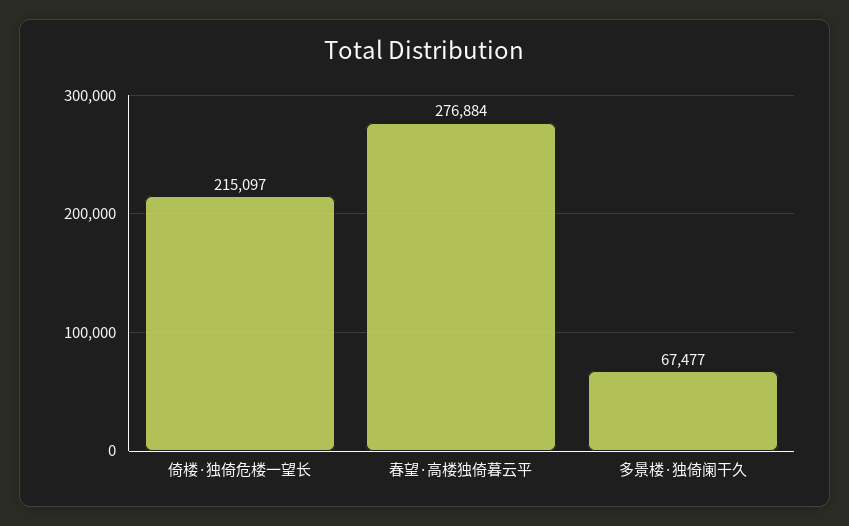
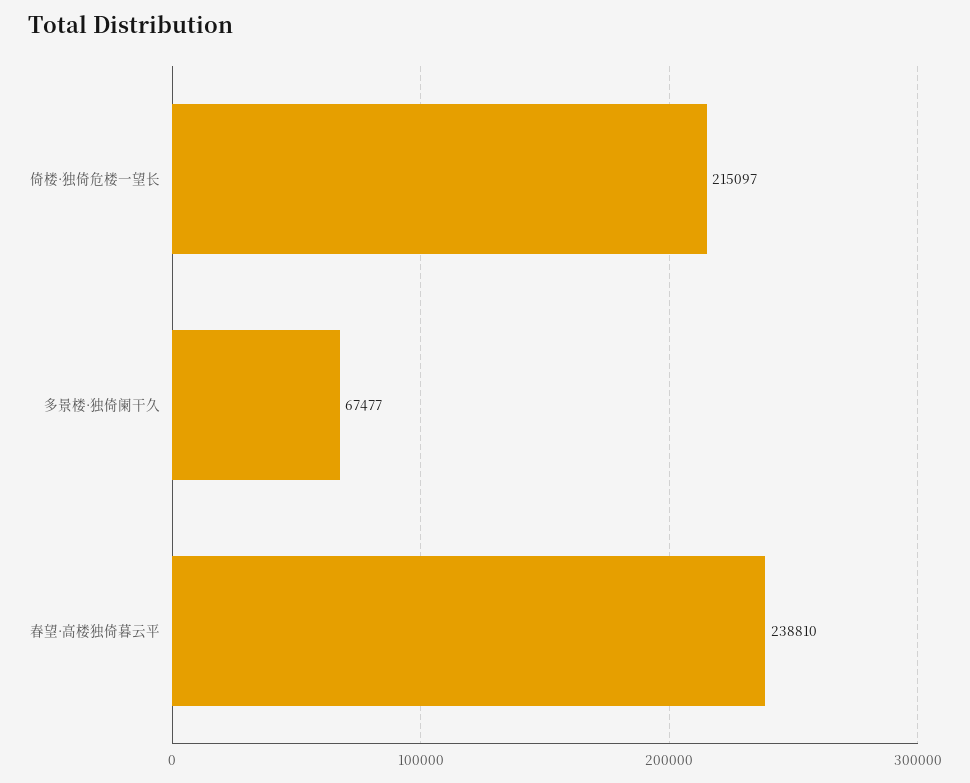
春望·高楼独倚暮云平: 276884 -> 238810

